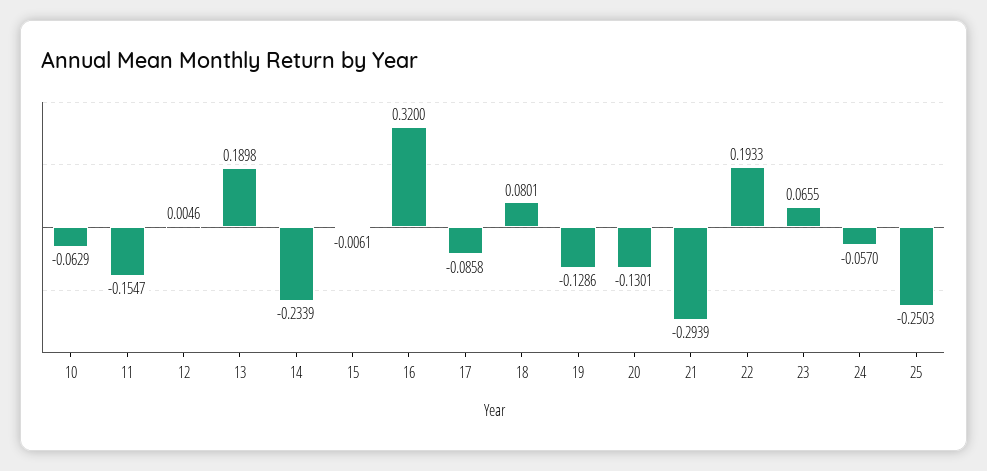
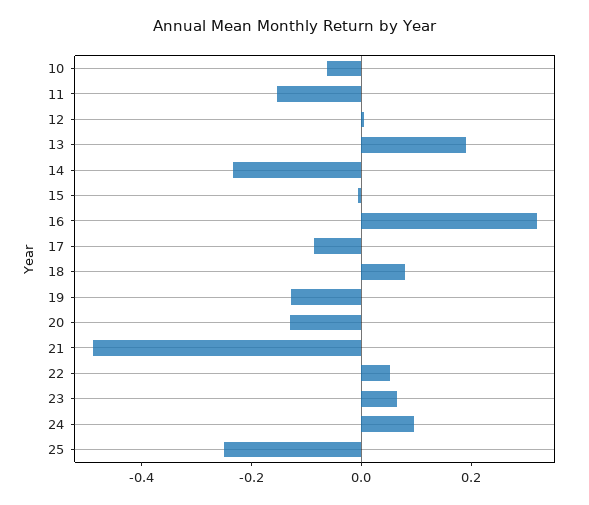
21: -0.2939 -> -0.5
22: 0.1933 -> 0.05
24: -0.057 -> 0.1

